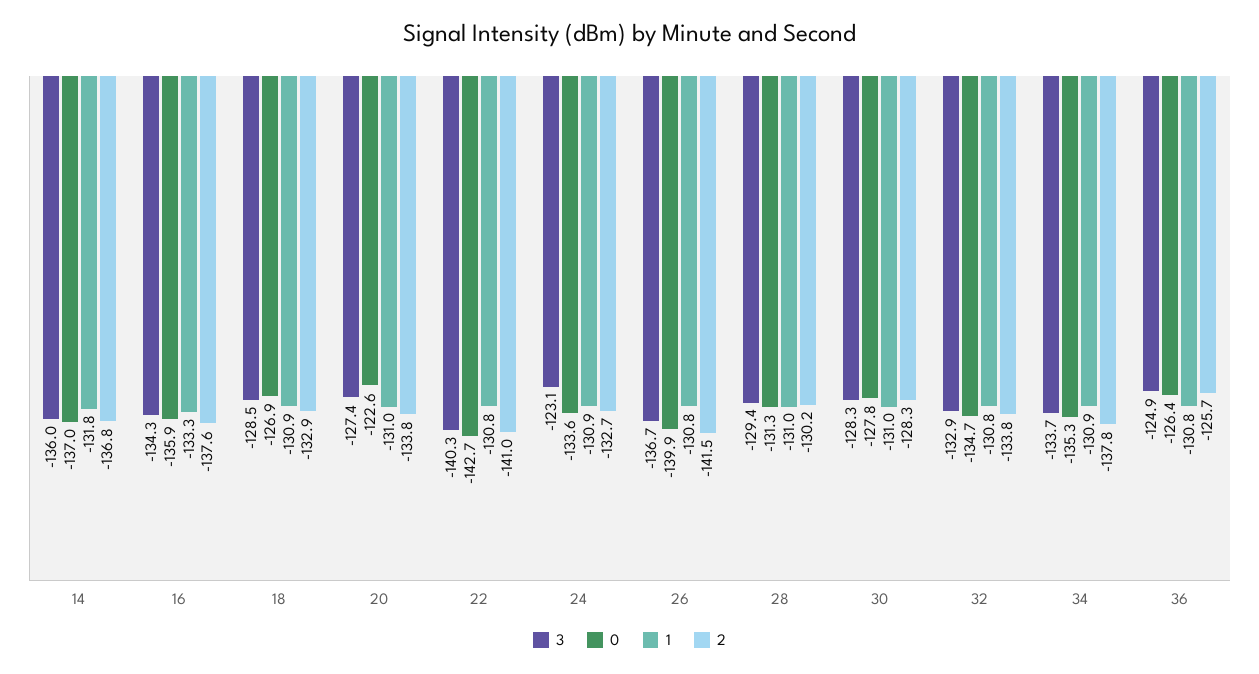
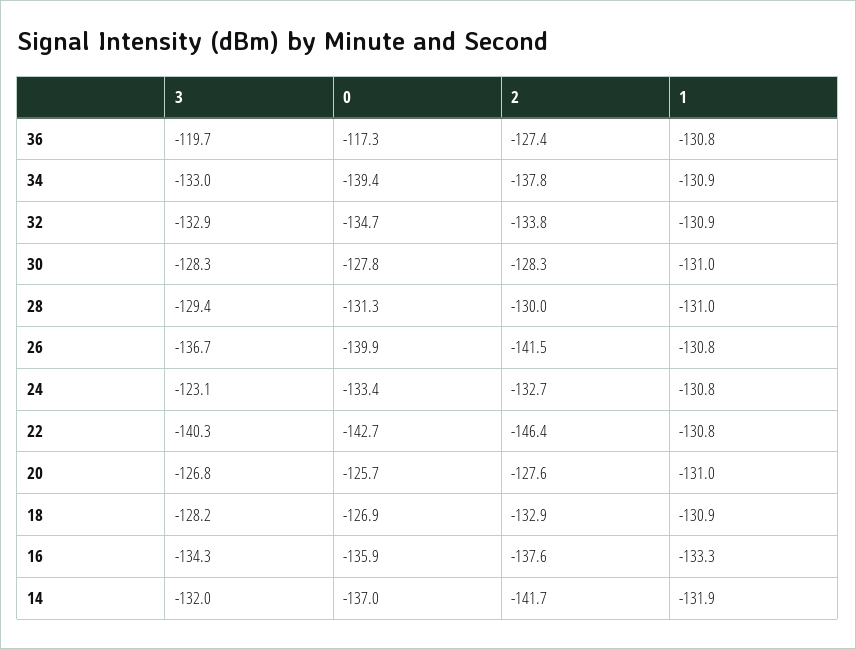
3, 14: -136 -> -132
1, 14: -131.8 -> -131.9
2, 14: -136.8 -> -141.7
3, 18: -128.5 -> -128.2
3, 20: -127.4 -> -126.8
0, 20: -122.6 -> -125.7
2, 20: -133.8 -> -127.6
2, 22: -141 -> -146.4
0, 24: -133.6 -> -133.4
1, 24: -130.9 -> -130.8
2, 28: -130.2 -> -130
1, 32: -130.8 -> -130.9
3, 34: -133.7 -> -133
0, 34: -135.3 -> -139.4
3, 36: -124.9 -> -119.7
0, 36: -126.4 -> -117.3
2, 36: -125.7 -> -127.4

